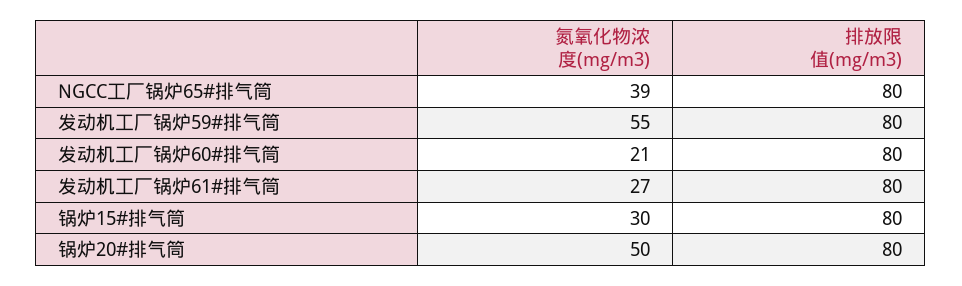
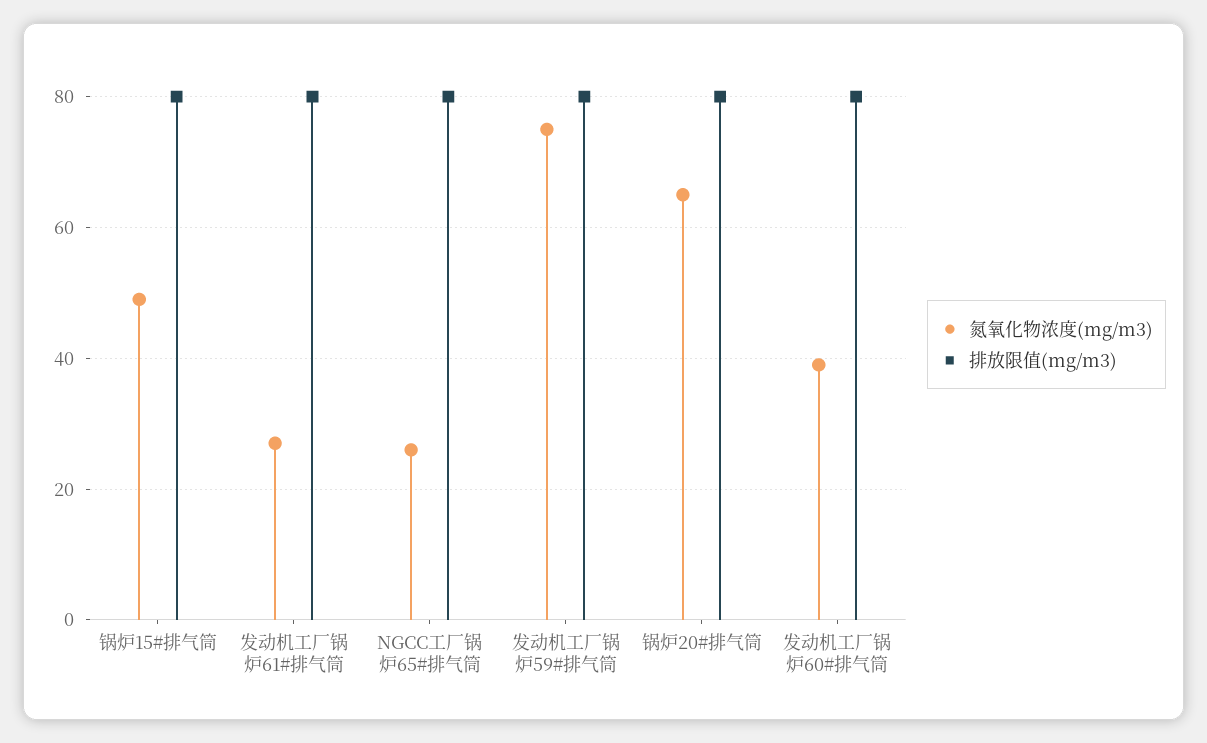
氮氧化物浓度(mg/m3), NGCC工厂锅炉65#排气筒: 39 -> 25
氮氧化物浓度(mg/m3), 发动机工厂锅炉59#排气筒: 55 -> 75
氮氧化物浓度(mg/m3), 发动机工厂锅炉60#排气筒: 21 -> 40
氮氧化物浓度(mg/m3), 锅炉15#排气筒: 30 -> 50
氮氧化物浓度(mg/m3), 锅炉20#排气筒: 50 -> 65

